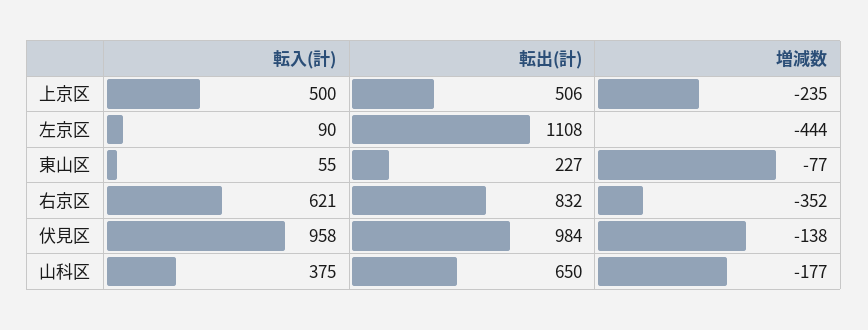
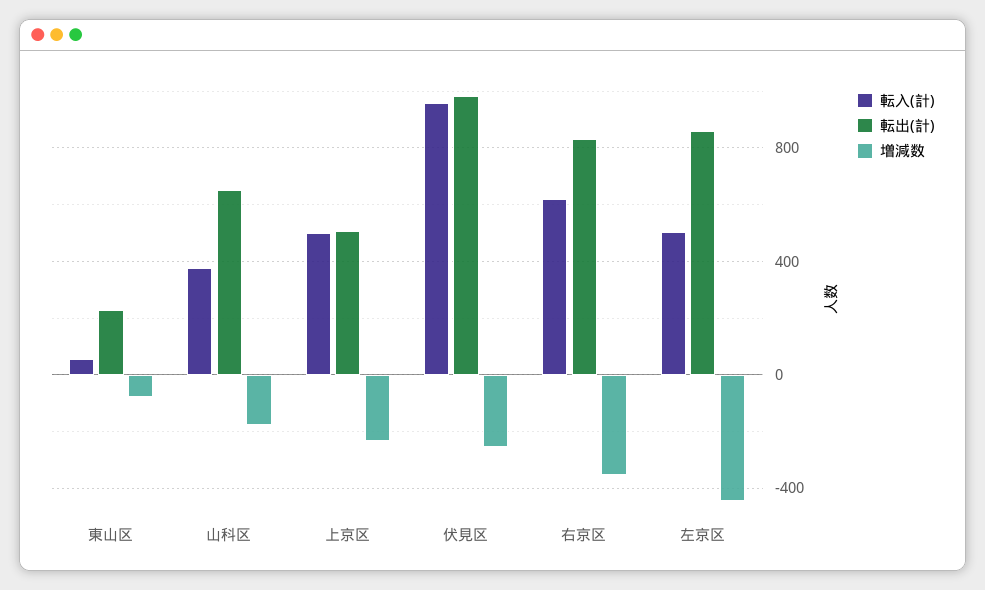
転入(計), 左京区: 90 -> 500
転出(計), 左京区: 1108 -> 850
増減数, 伏見区: -138 -> -250

